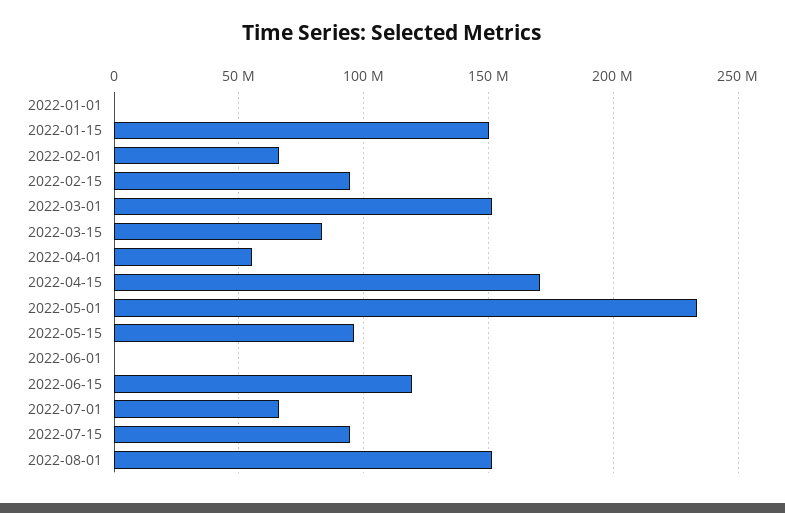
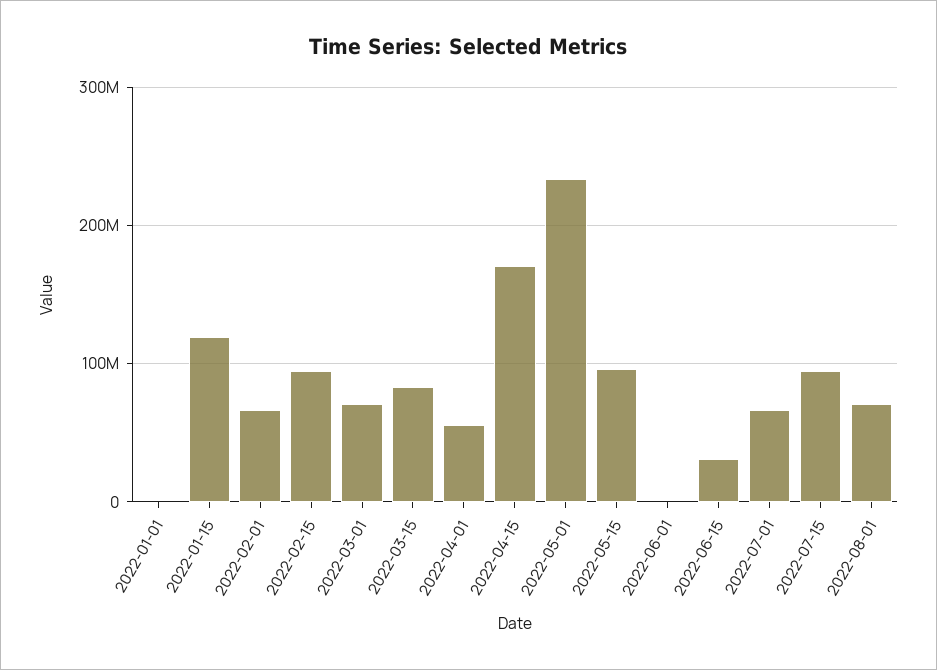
2022-01-15: 150000000 -> 120000000
2022-03-01: 150000000 -> 70000000
2022-06-15: 120000000 -> 30000000
2022-08-01: 150000000 -> 70000000

